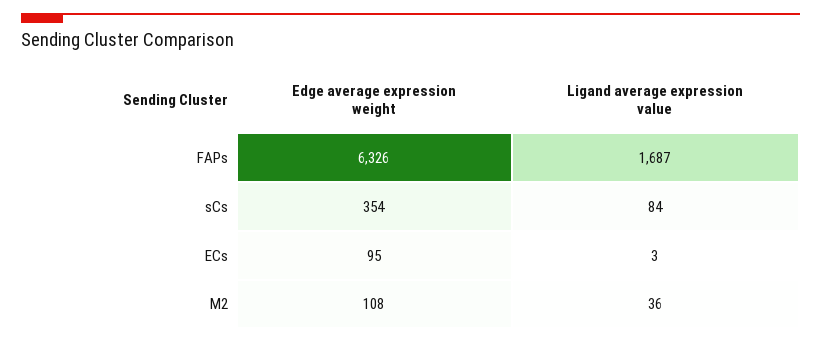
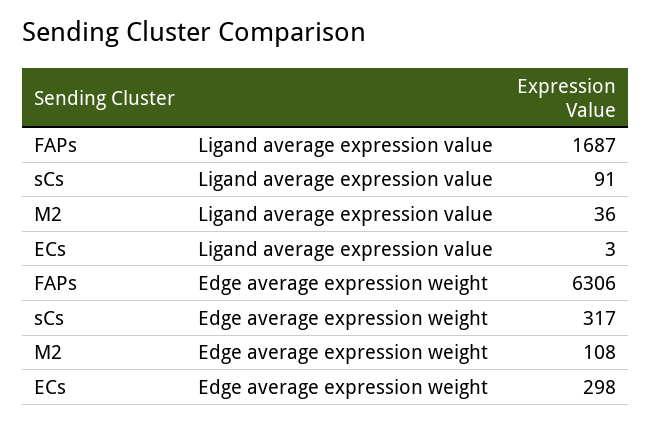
Edge average expression weight, FAPs: 6326 -> 6306
Edge average expression weight, sCs: 354 -> 317
Ligand average expression value, sCs: 84 -> 91
Edge average expression weight, ECs: 95 -> 298

